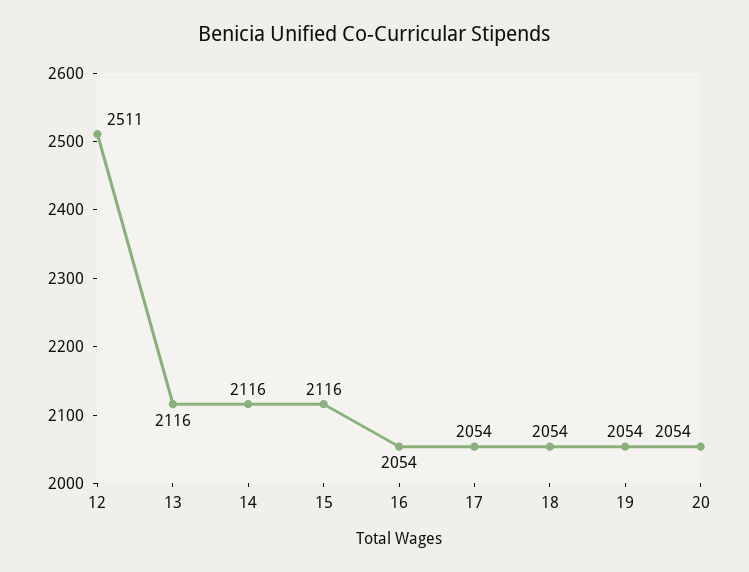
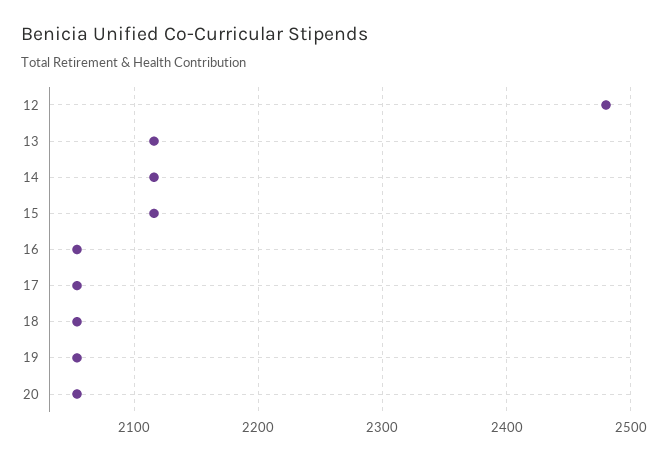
12: 2511 -> 2480

